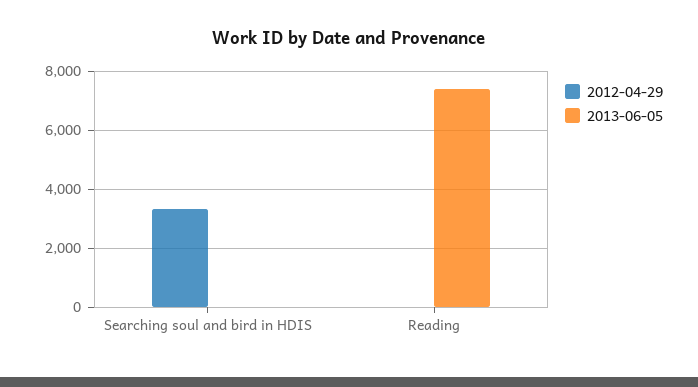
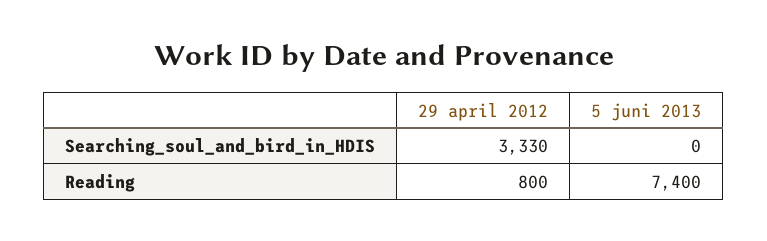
2012-04-29, Reading: 0 -> 800

